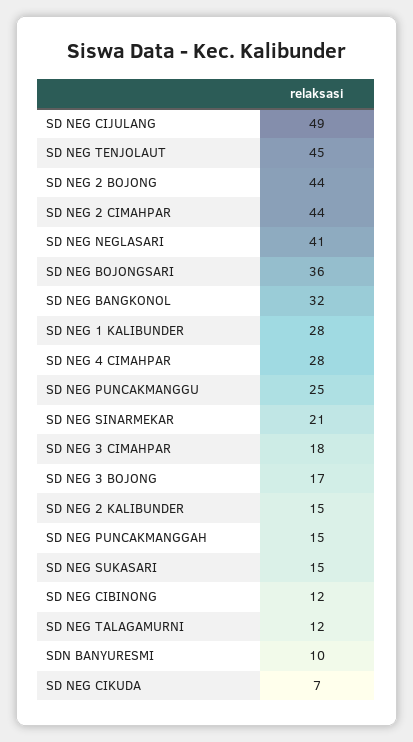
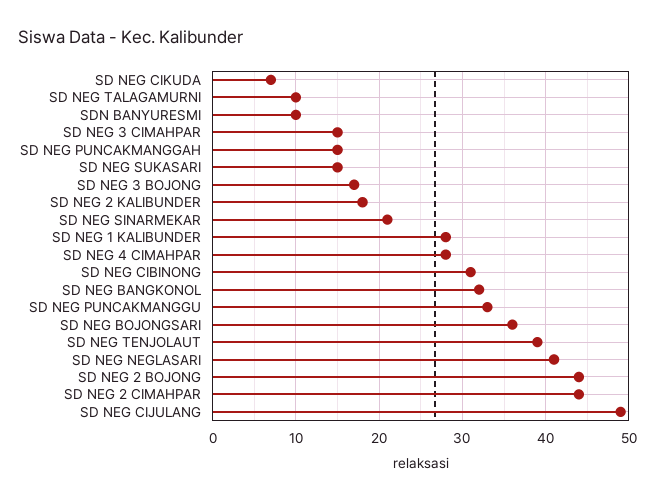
SD NEG TENJOLAUT: 45 -> 39
SD NEG PUNCAKMANGGU: 25 -> 33
SD NEG 3 CIMAHPAR: 18 -> 15
SD NEG 2 KALIBUNDER: 15 -> 18
SD NEG CIBINONG: 12 -> 31
SD NEG TALAGAMURNI: 12 -> 10

